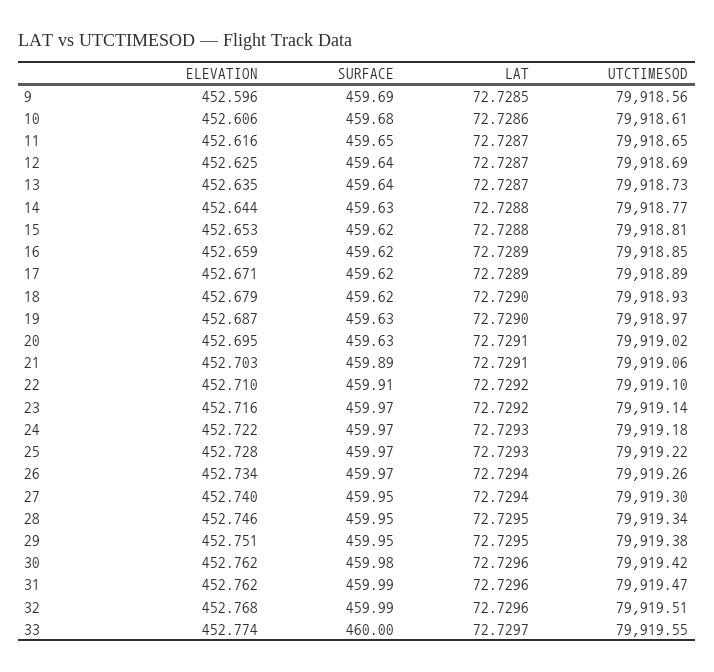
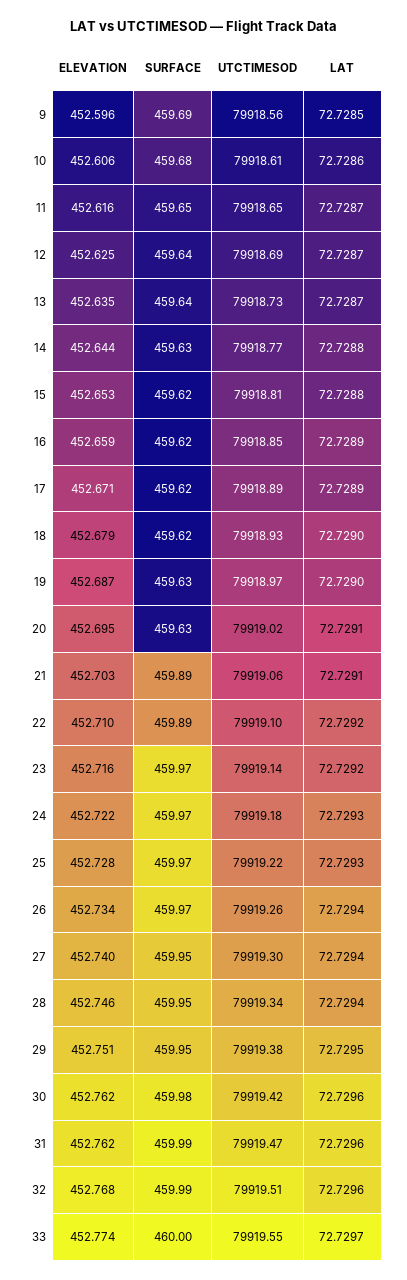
SURFACE, 22: 459.91 -> 459.89
LAT, 28: 72.7295 -> 72.7294

